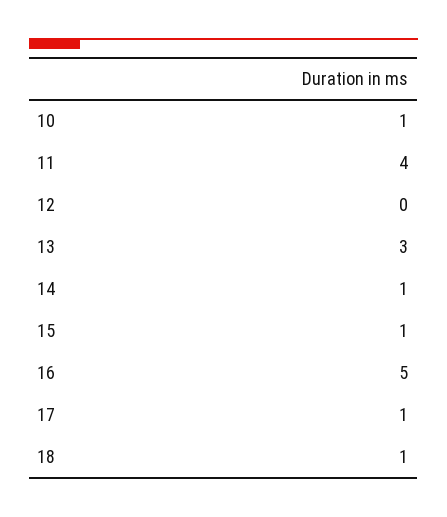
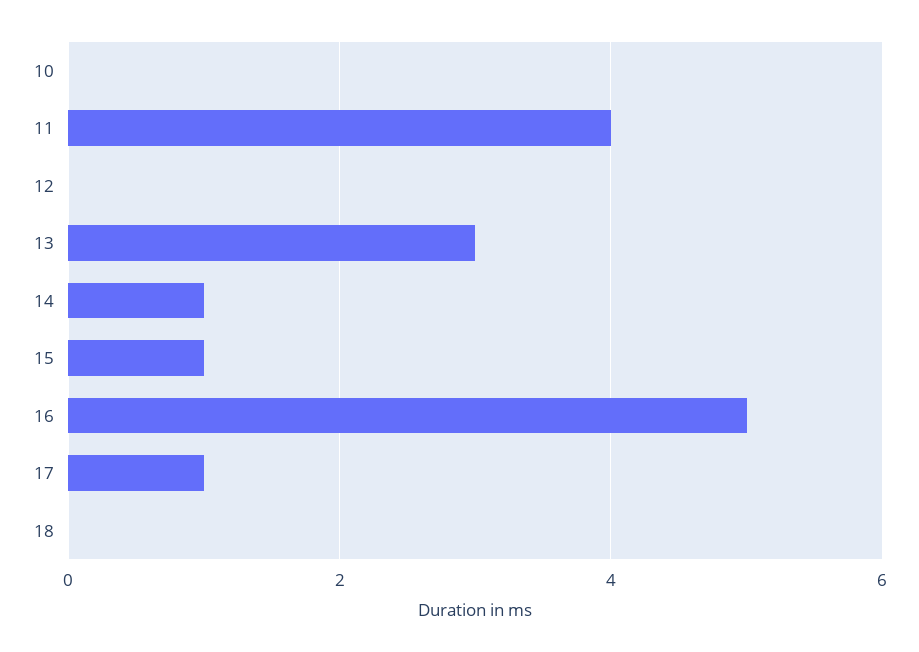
10: 1 -> 0
18: 1 -> 0

